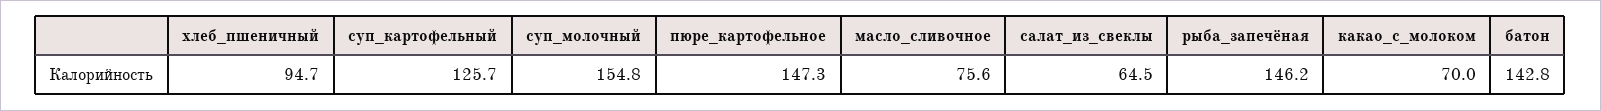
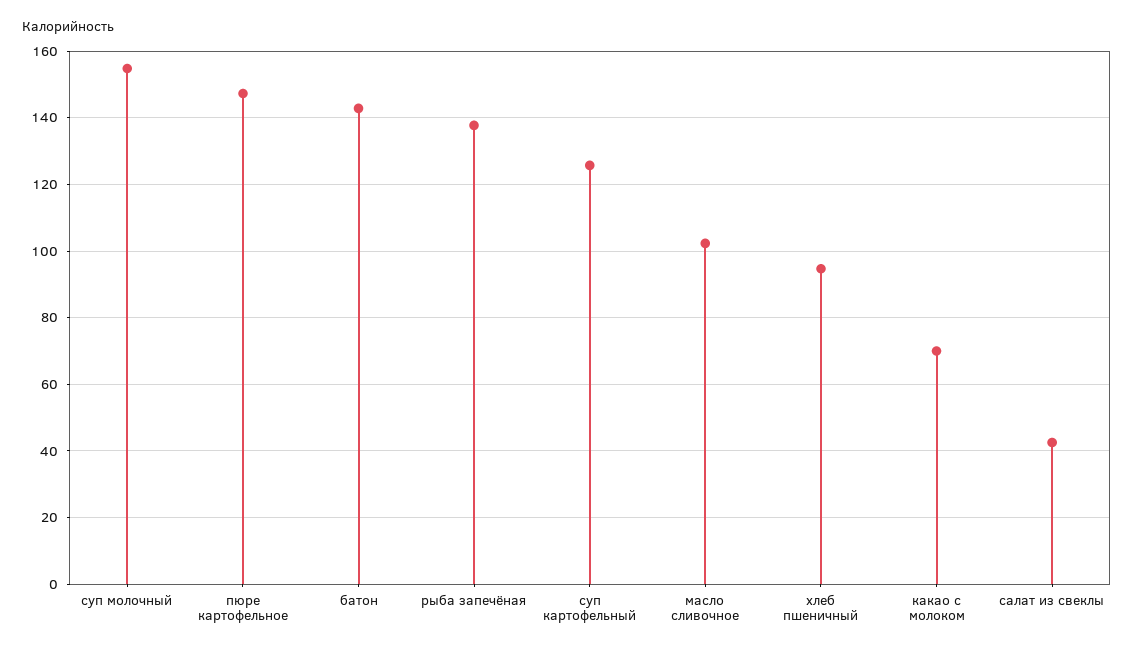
масло_сливочное: 75.6 -> 102
салат_из_свеклы: 64.5 -> 42
рыба_запечёная: 146.2 -> 138

